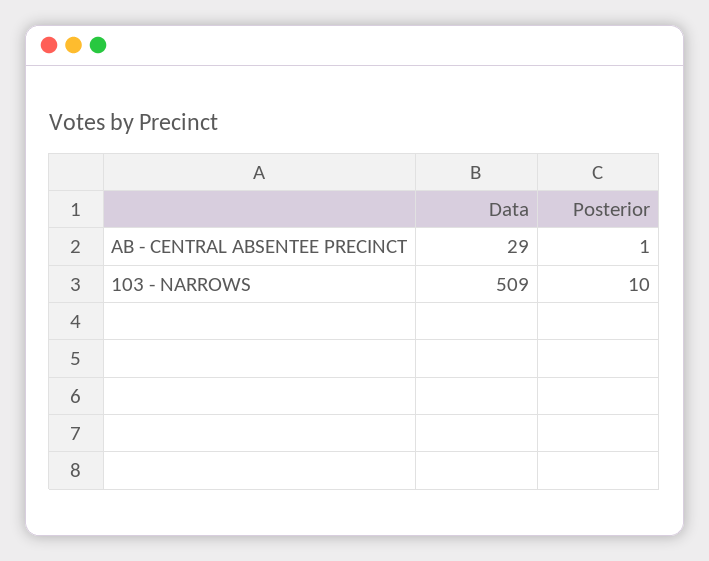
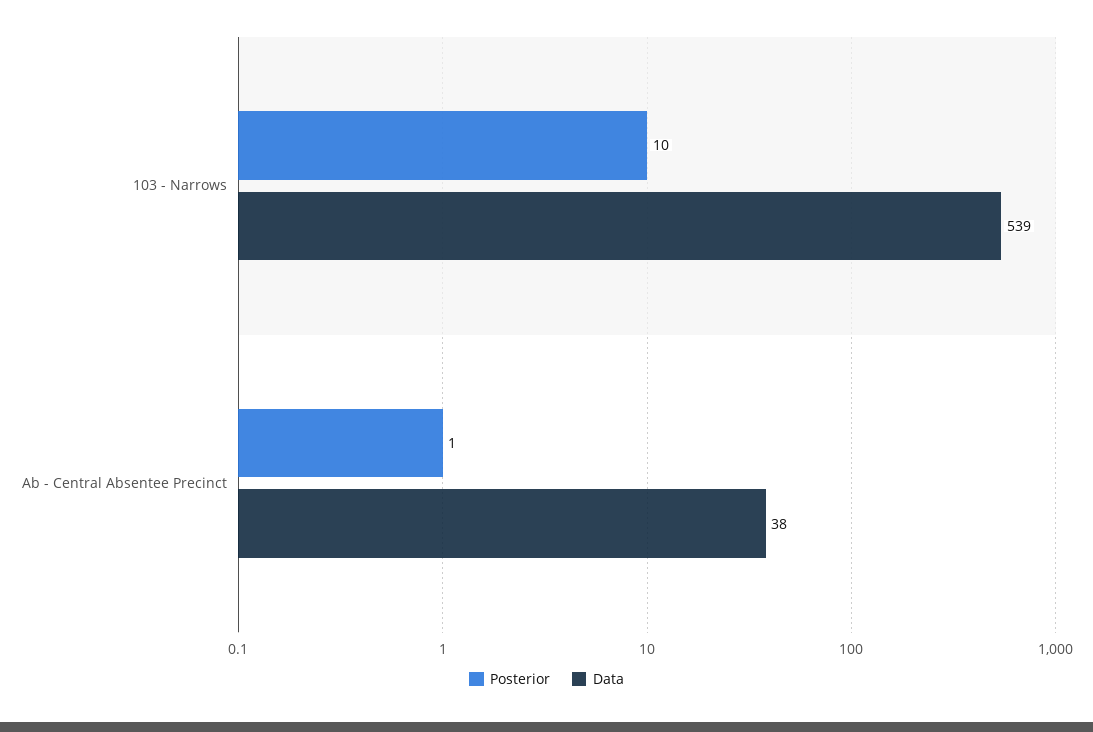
Data, AB - CENTRAL ABSENTEE PRECINCT: 29 -> 38
Data, 103 - NARROWS: 509 -> 539

